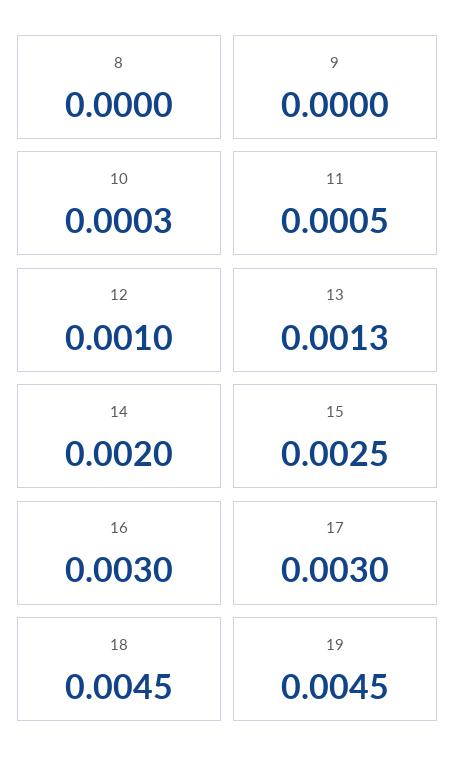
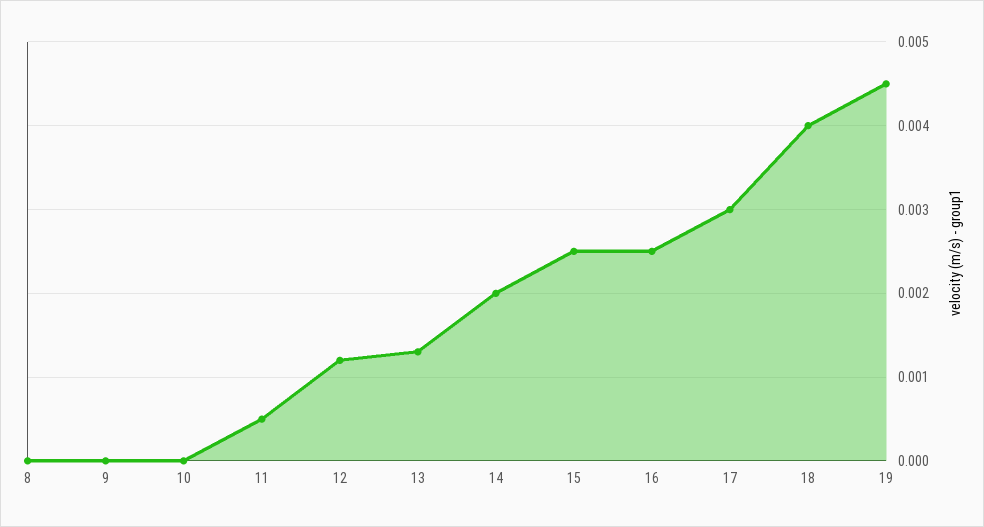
10: 0.0003 -> 0
12: 0.001 -> 0.0012
16: 0.003 -> 0.0025
18: 0.0045 -> 0.004

